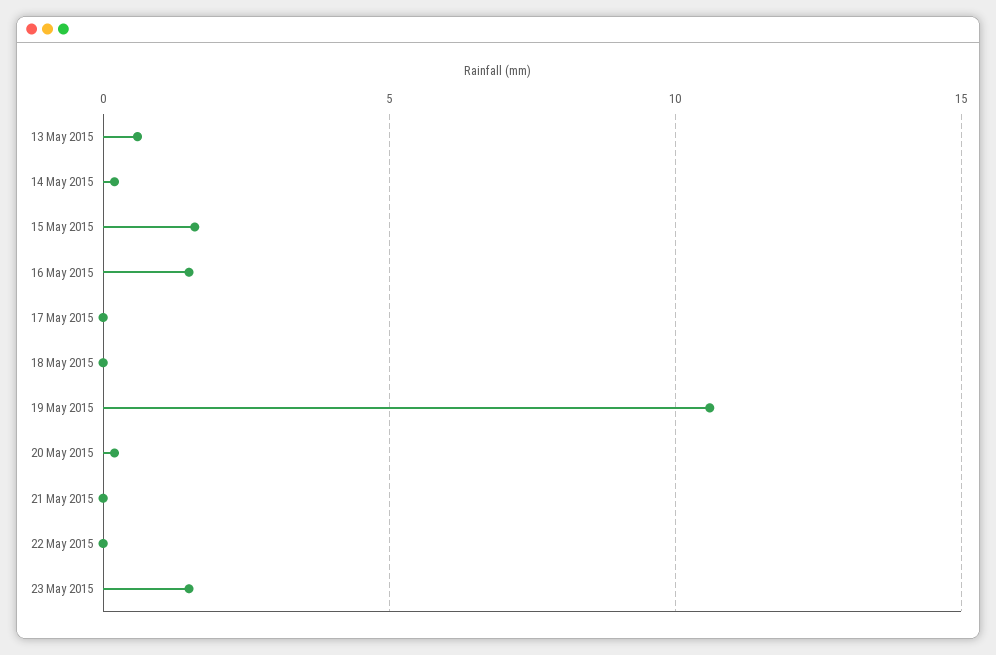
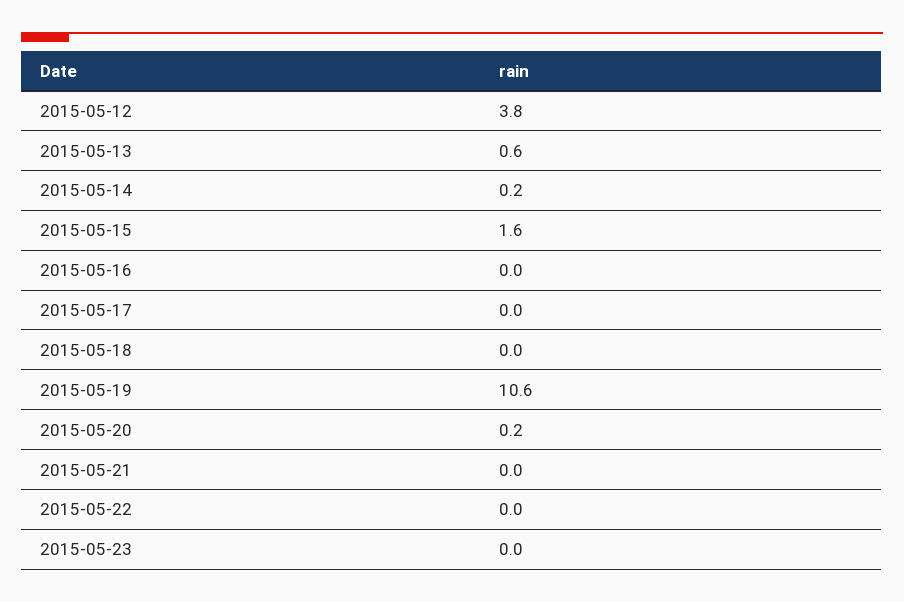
16 May 2015: 1.5 -> 0
23 May 2015: 1.5 -> 0
2015-05-12: none -> 3.8

